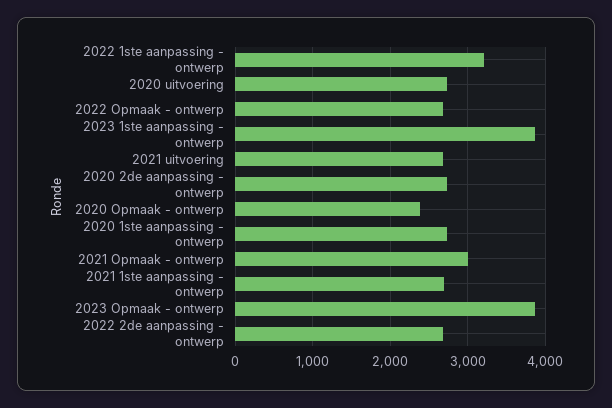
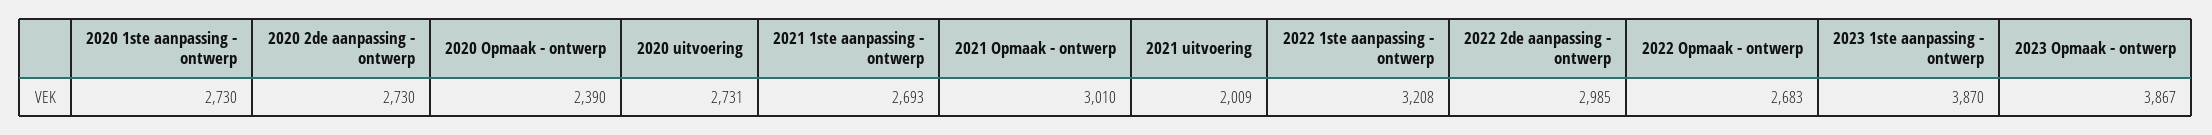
2021 uitvoering: 2700 -> 2009
2022 2de aanpassing - ontwerp: 2700 -> 2985

